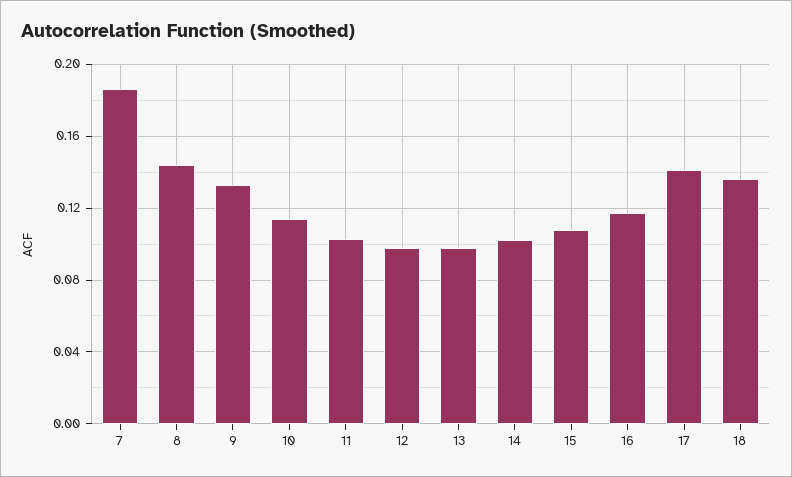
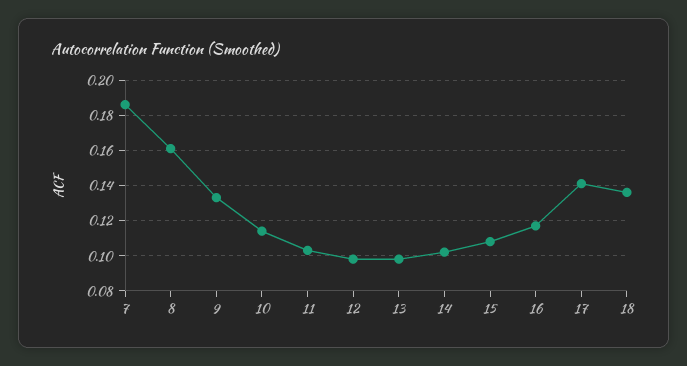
8: 0.145 -> 0.16

